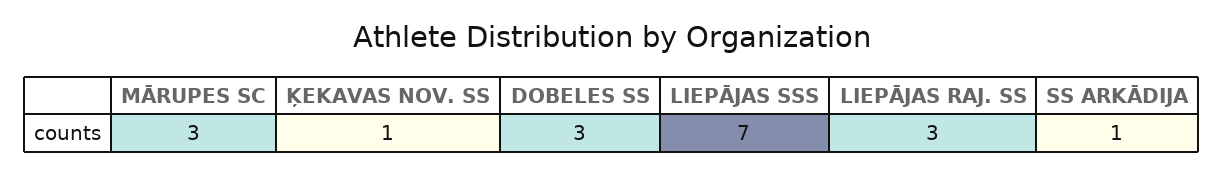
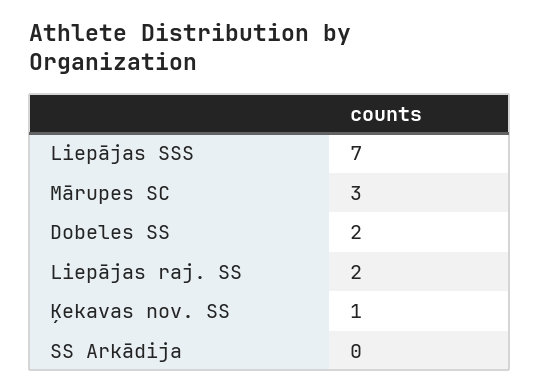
DOBELES SS: 3 -> 2
LIEPĀJAS RAJ. SS: 3 -> 2
SS ARKĀDIJA: 1 -> 0

